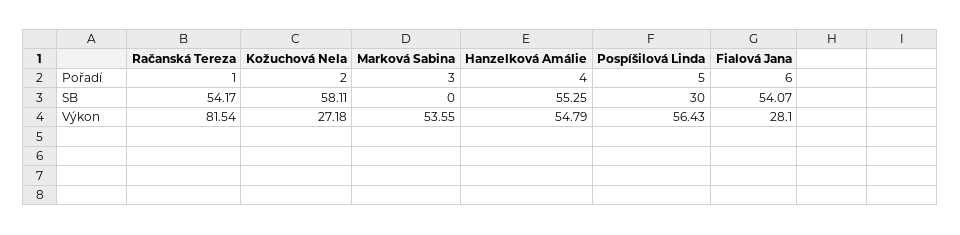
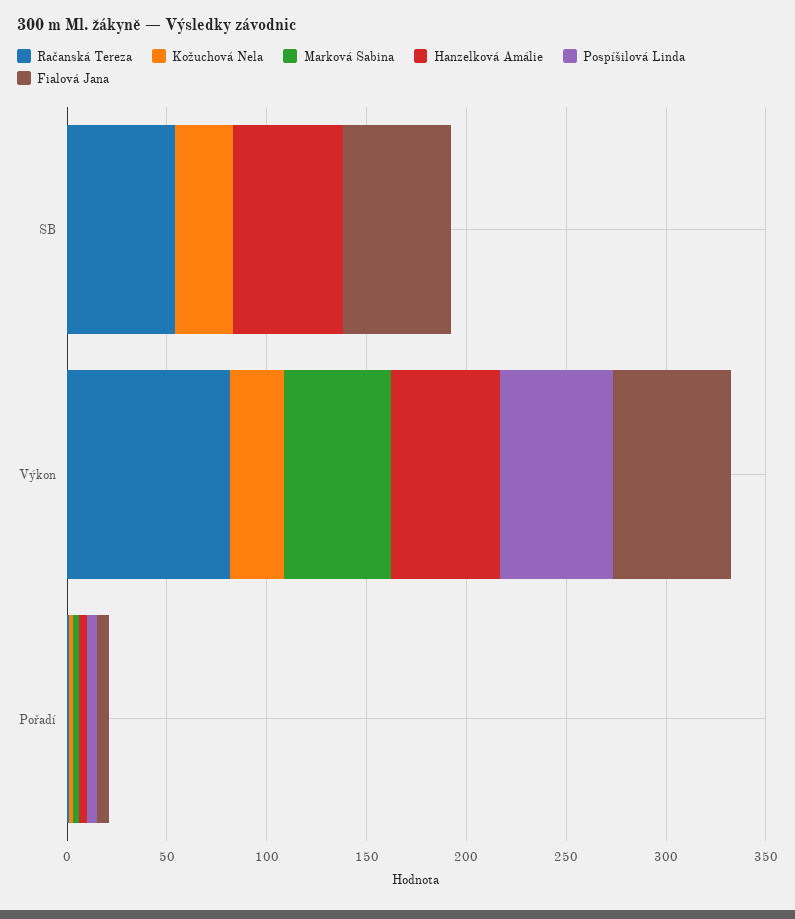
Kožuchová Nela, SB: 58.11 -> 30
Pospíšilová Linda, SB: 30 -> 0
Fialová Jana, Výkon: 28.1 -> 60

